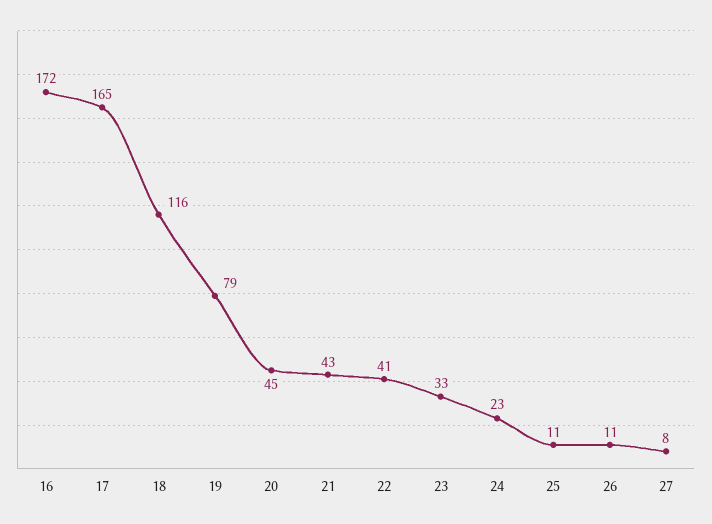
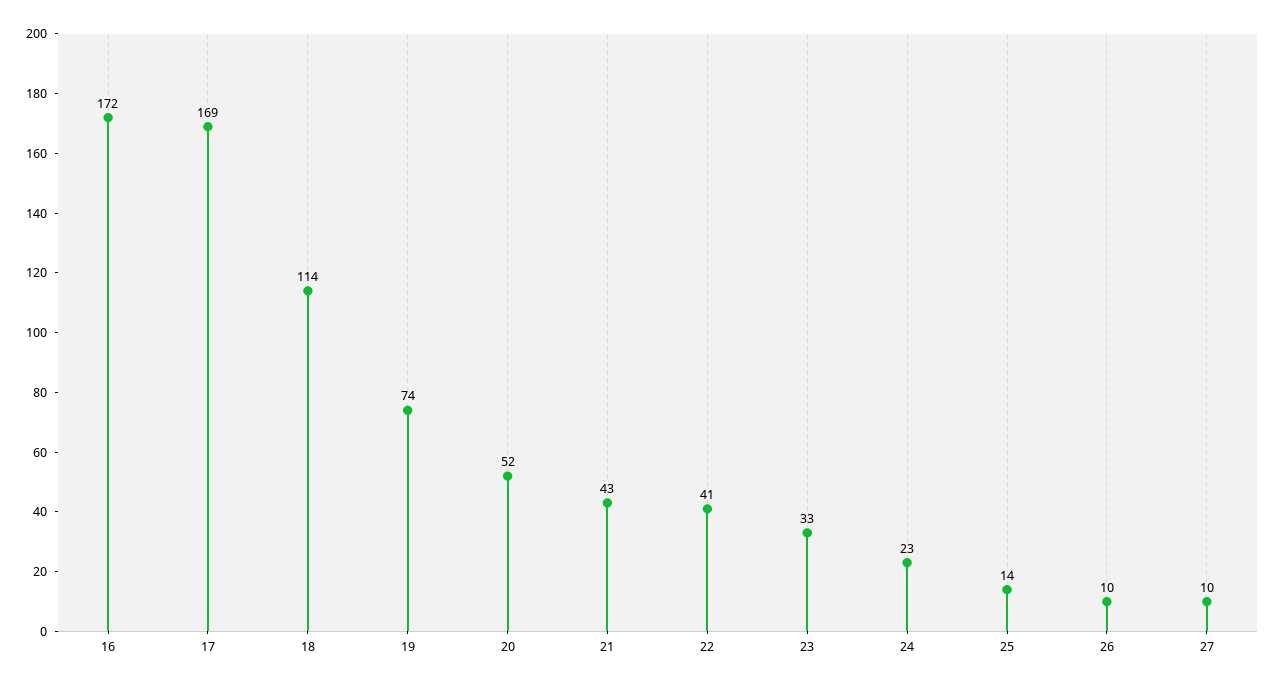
17: 165 -> 169
18: 116 -> 114
19: 79 -> 74
20: 45 -> 52
25: 11 -> 14
26: 11 -> 10
27: 8 -> 10

